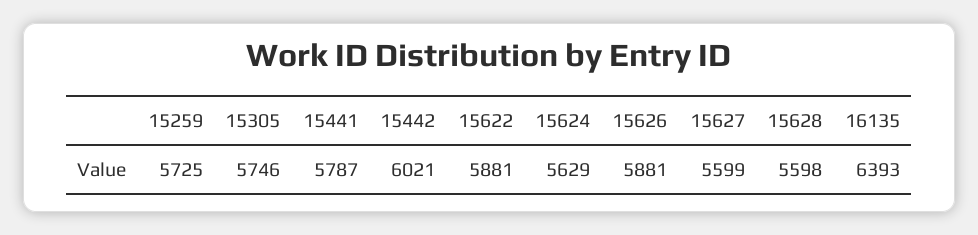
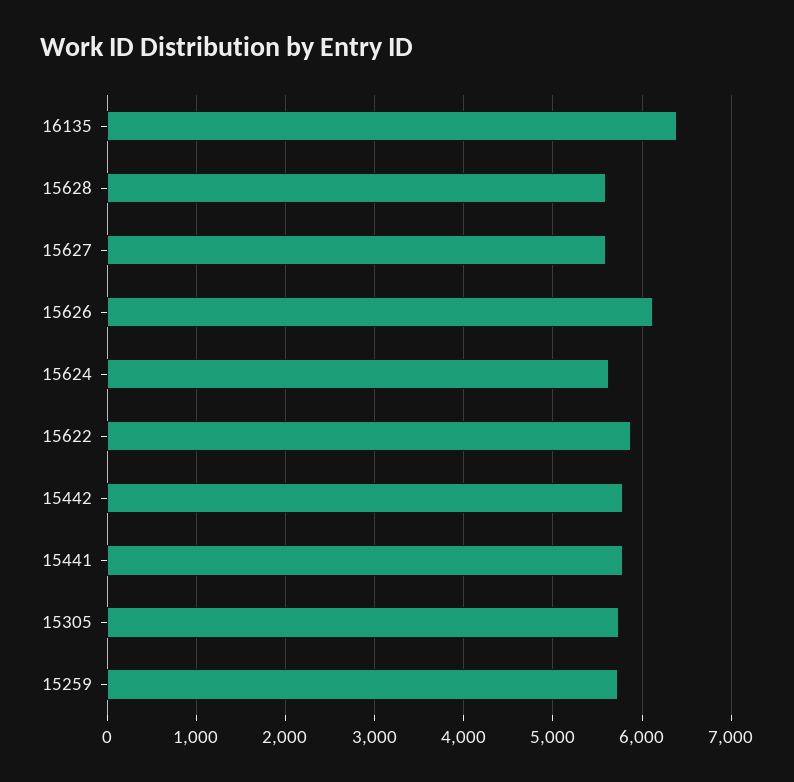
15442: 6021 -> 5800
15626: 5881 -> 6100

